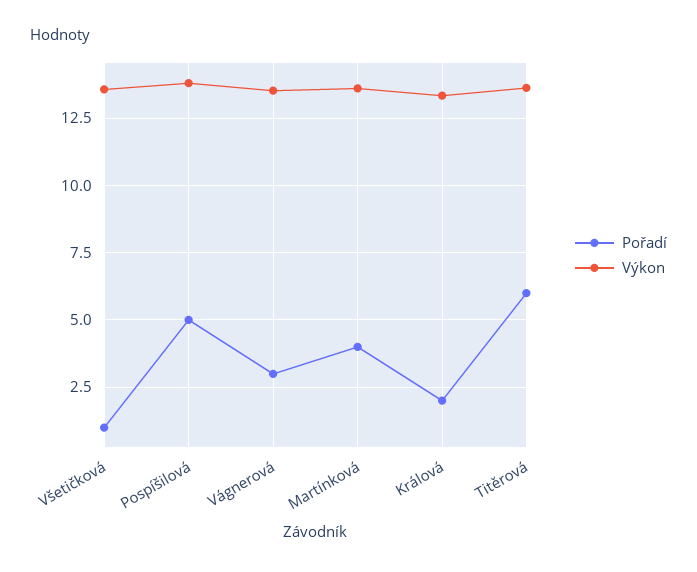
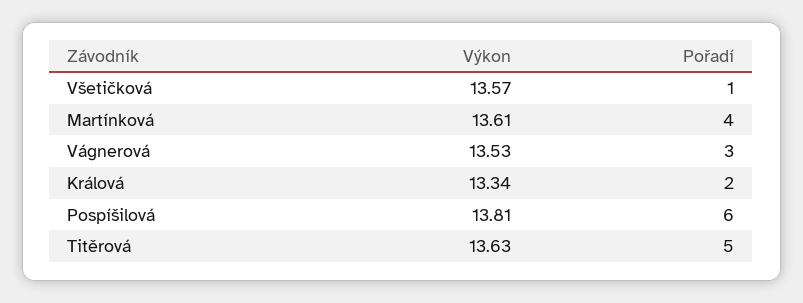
Pořadí, Pospíšilová: 5 -> 6
Pořadí, Titěrová: 6 -> 5

